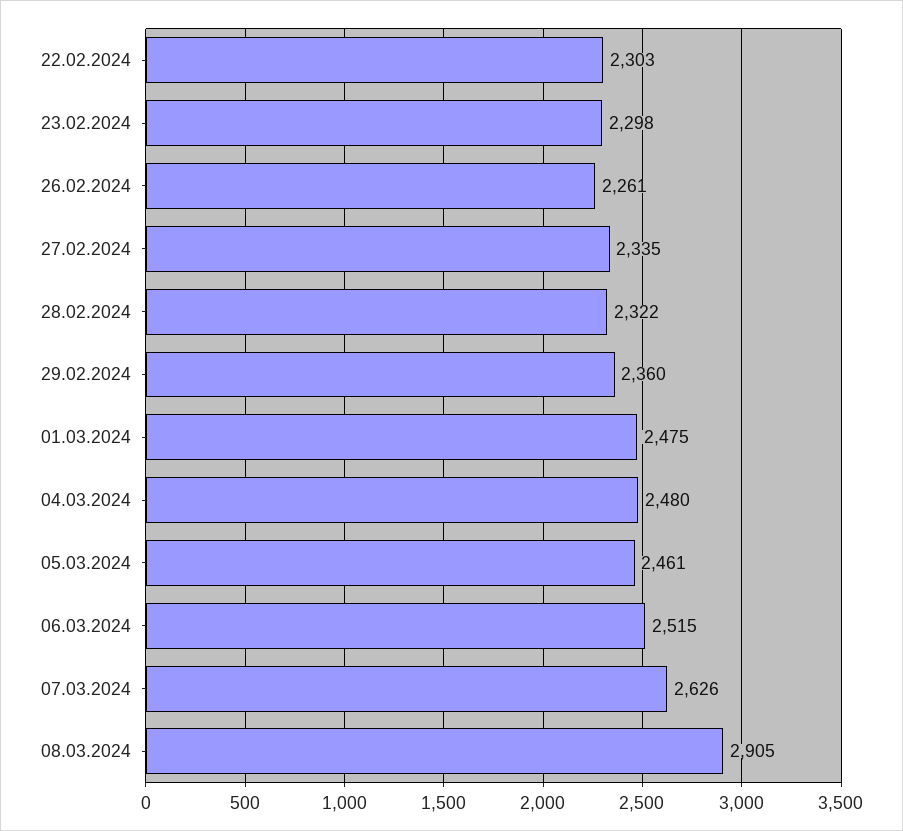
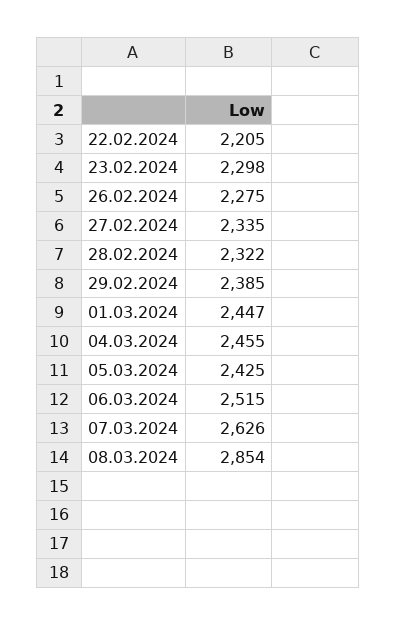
22.02.2024: 2303 -> 2205
26.02.2024: 2261 -> 2275
29.02.2024: 2360 -> 2385
01.03.2024: 2475 -> 2447
04.03.2024: 2480 -> 2455
05.03.2024: 2461 -> 2425
08.03.2024: 2905 -> 2854

